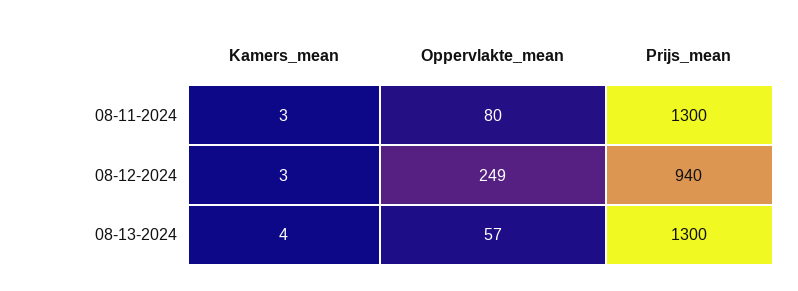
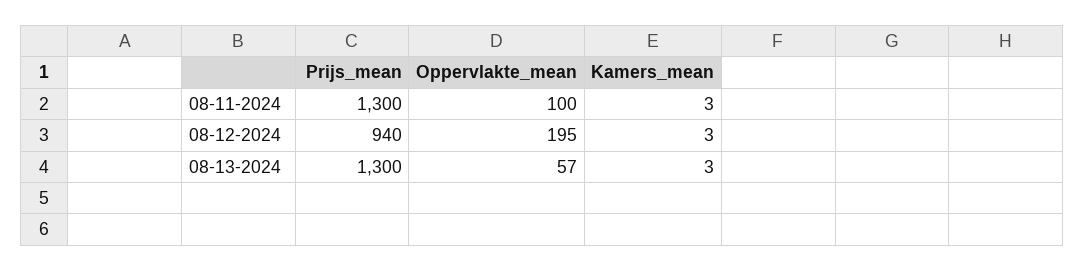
Oppervlakte_mean, 08-11-2024: 80 -> 100
Oppervlakte_mean, 08-12-2024: 249 -> 195
Kamers_mean, 08-13-2024: 4 -> 3

